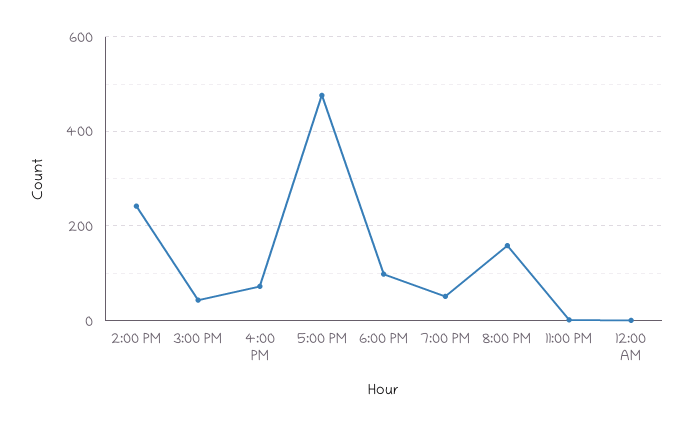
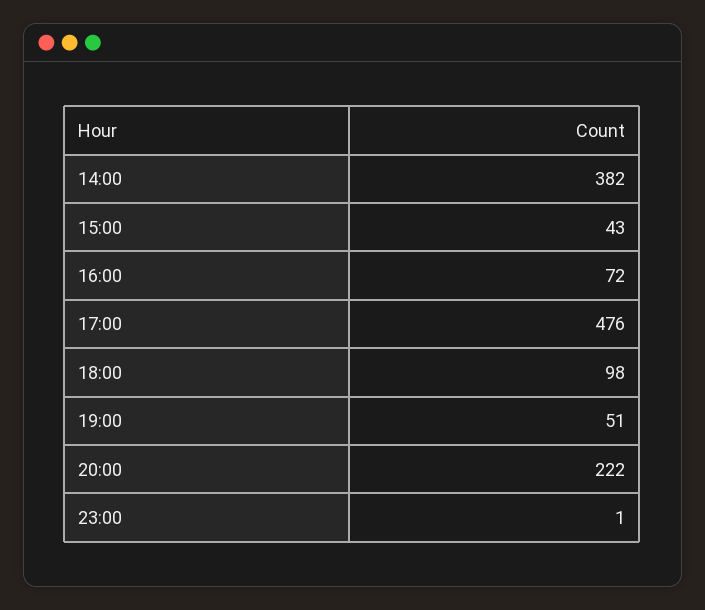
2:00 PM: 240 -> 382
8:00 PM: 160 -> 222
12:00 AM: 0 -> none

